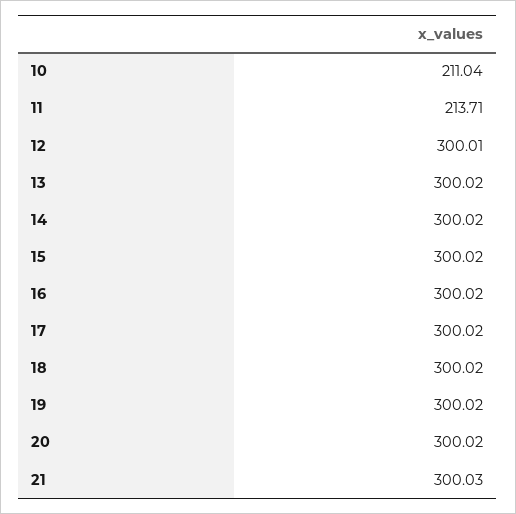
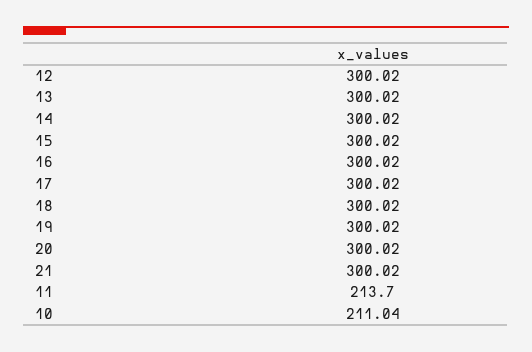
11: 213.71 -> 213.7
12: 300.01 -> 300.02
21: 300.03 -> 300.02

